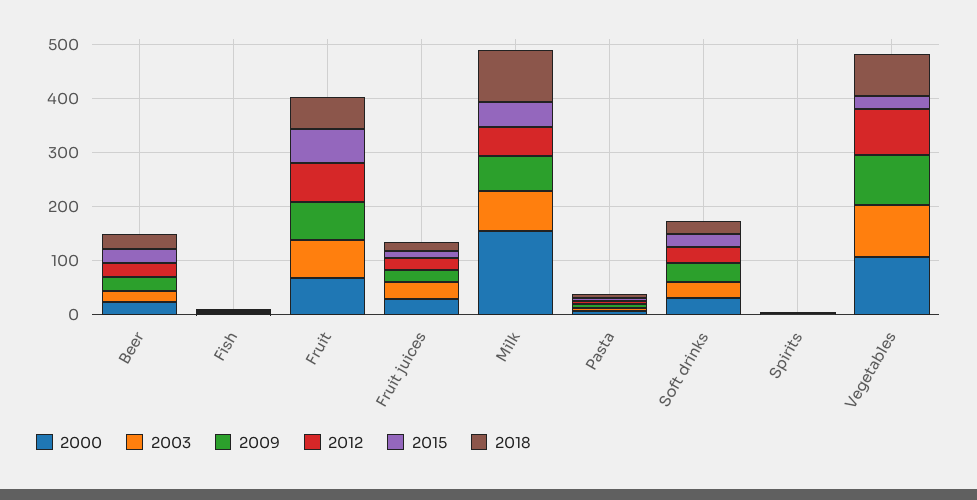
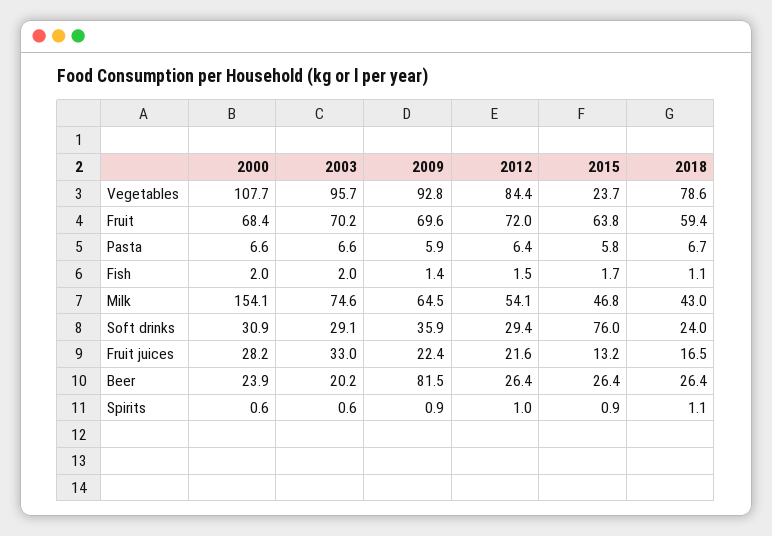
2009, Beer: 20 -> 81.5
2018, Milk: 100 -> 43
2015, Soft drinks: 20 -> 76

